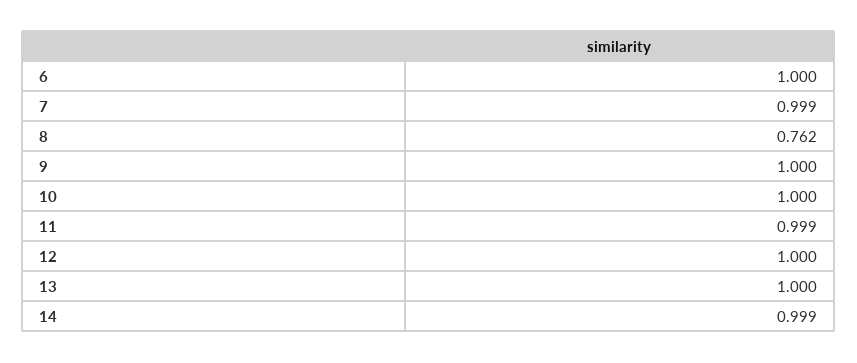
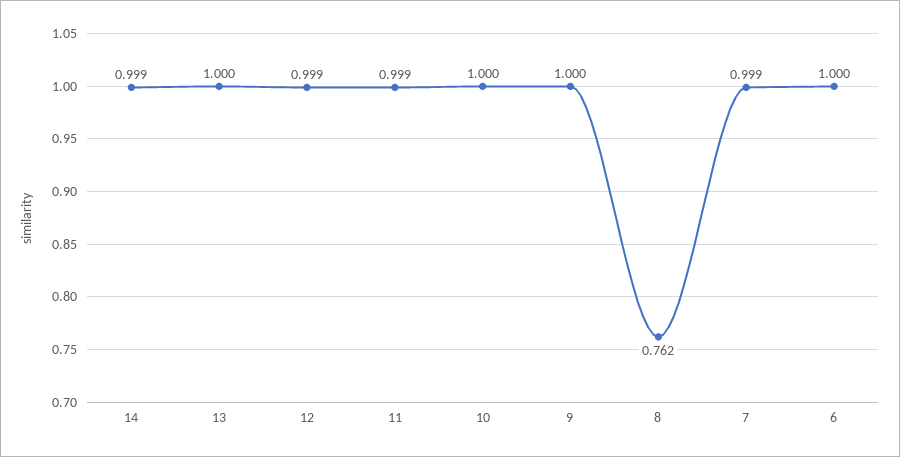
12: 1 -> 0.999

